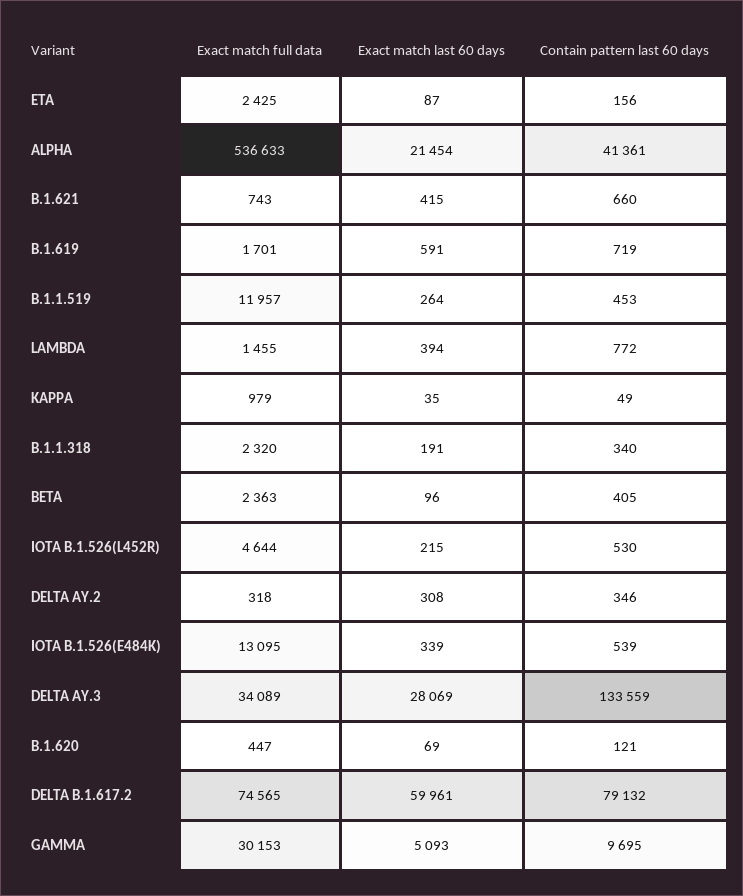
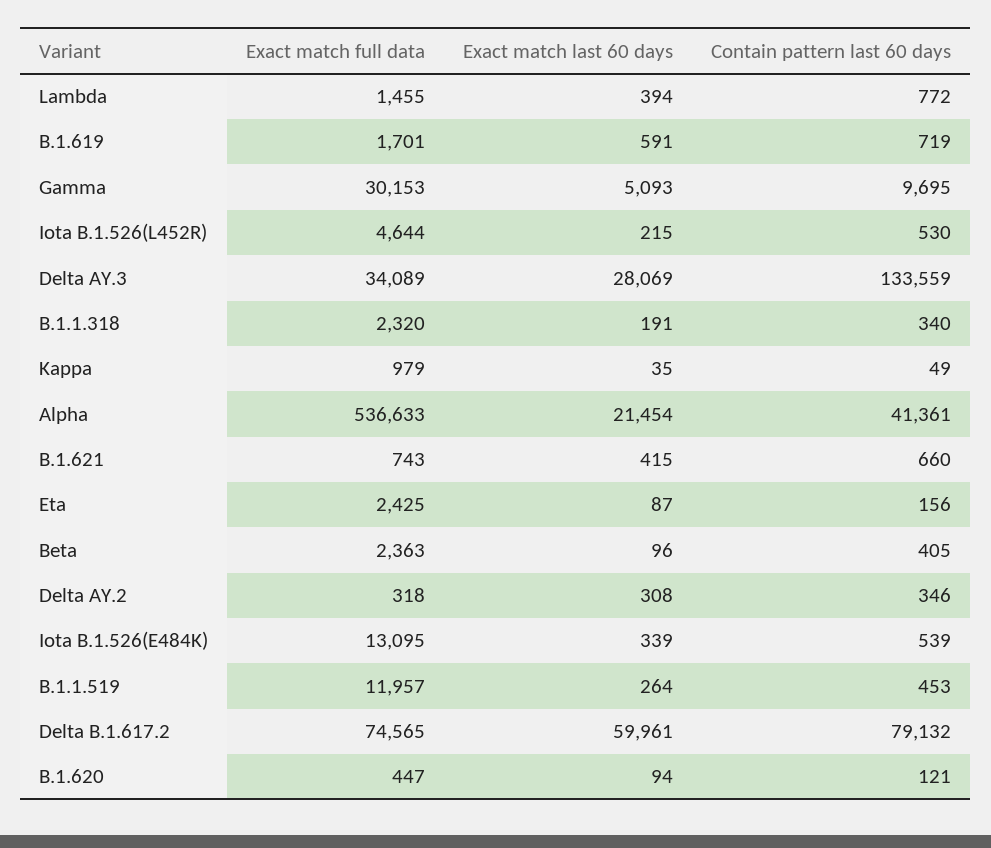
Exact match last 60 days, B.1.620: 69 -> 94

